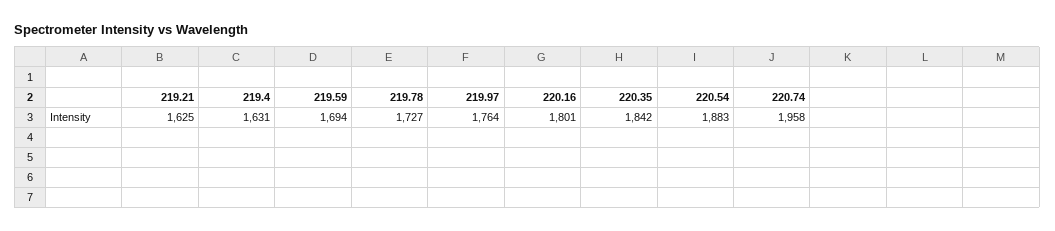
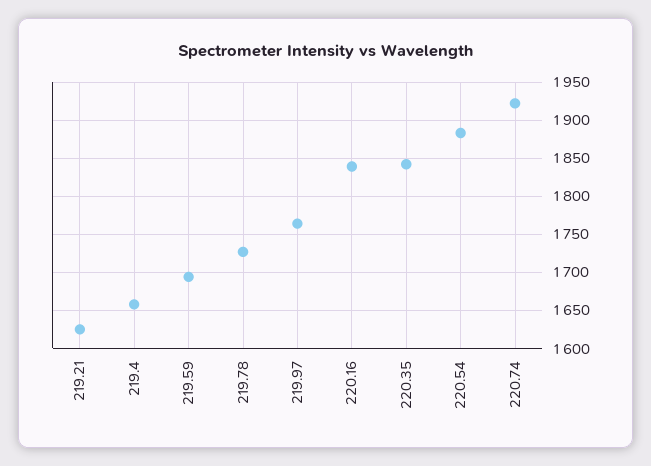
219.4: 1631 -> 1660
220.16: 1801 -> 1840
220.74: 1958 -> 1920

